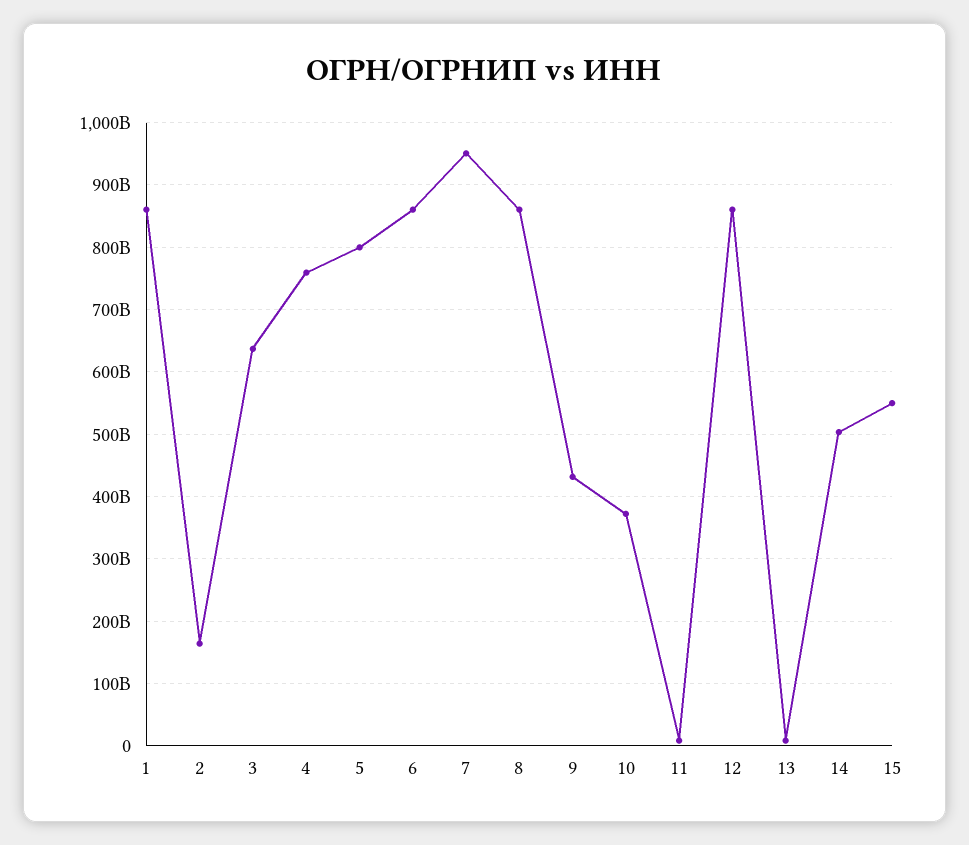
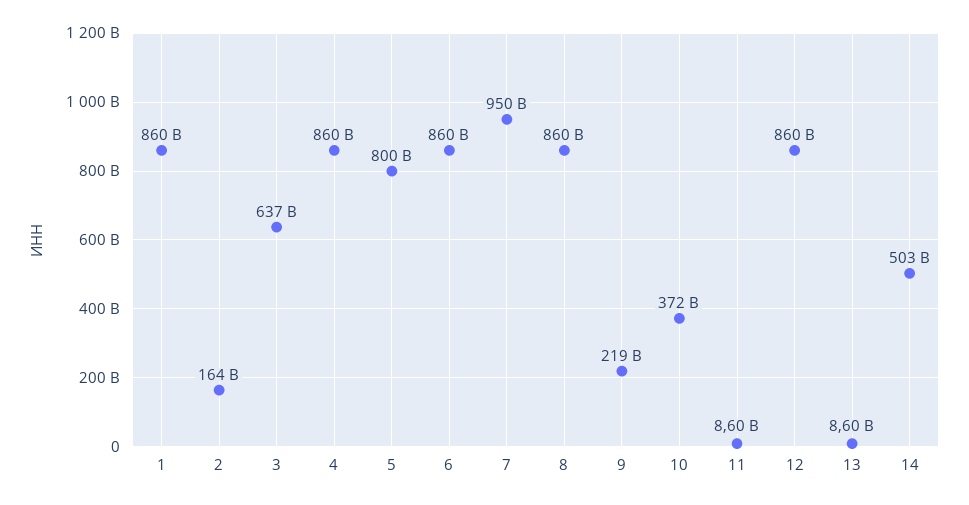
4: 760000000000 -> 860000000000
9: 430000000000 -> 219000000000
15: 550000000000 -> none

